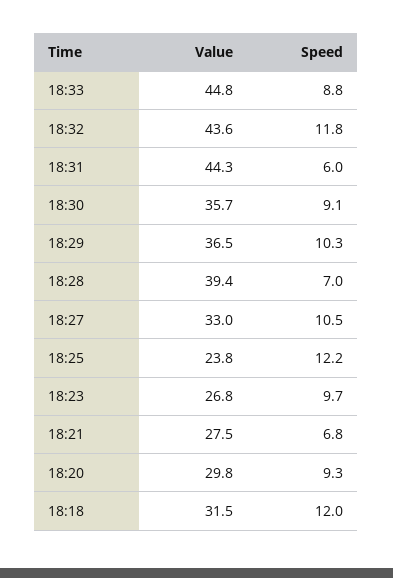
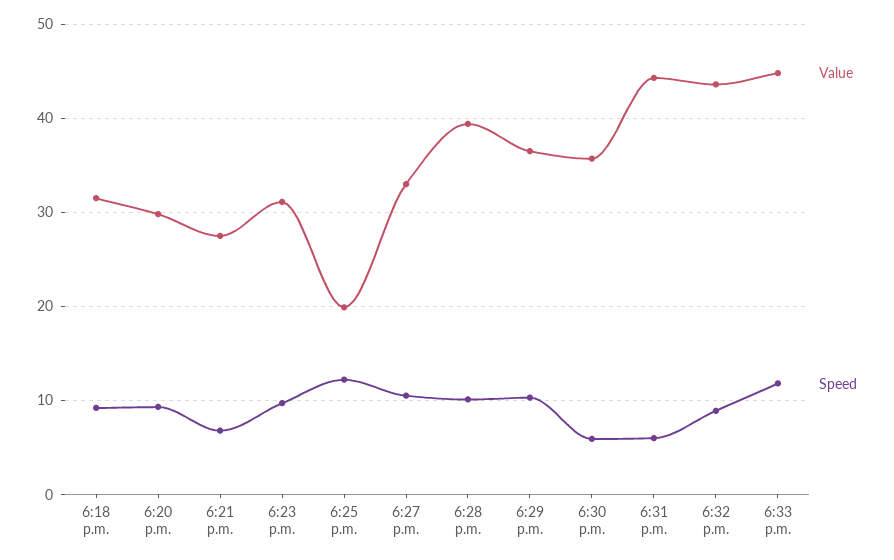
Speed, 18:33: 8.8 -> 12
Speed, 18:32: 11.8 -> 9
Speed, 18:30: 9.1 -> 6
Speed, 18:28: 7 -> 10
Value, 18:25: 23.8 -> 20
Value, 18:23: 26.8 -> 31
Speed, 18:18: 12 -> 9

